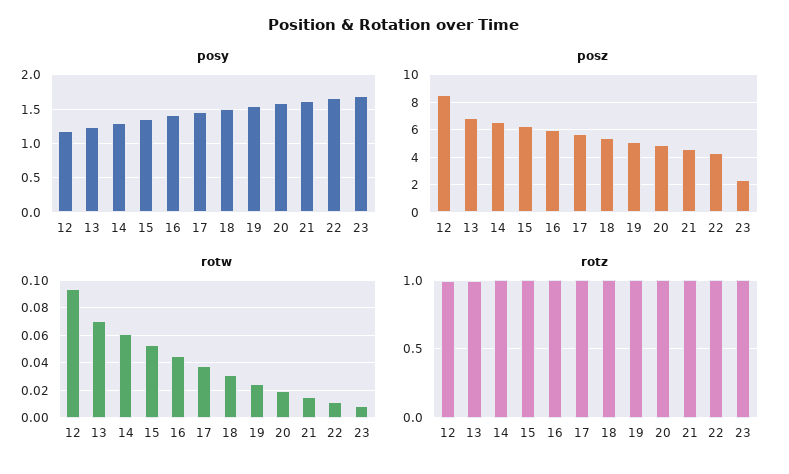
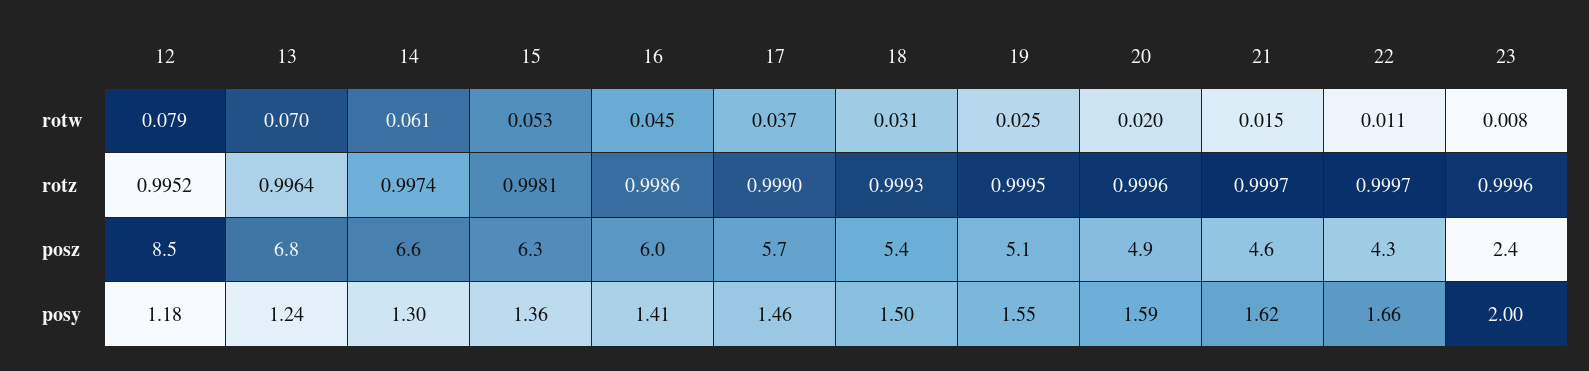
posy, 23: 1.7 -> 2
rotw, 12: 0.095 -> 0.079

